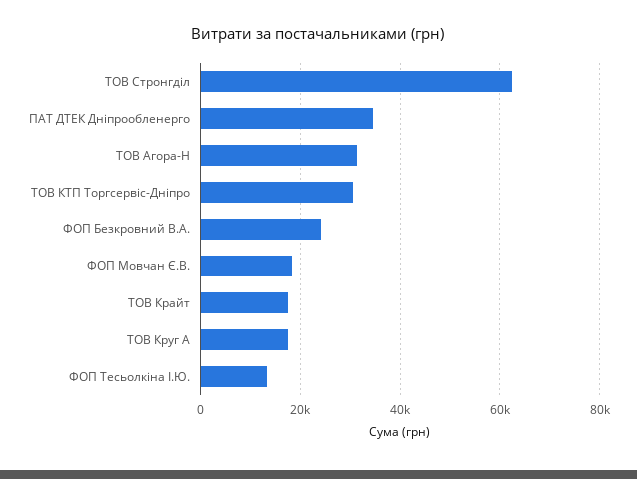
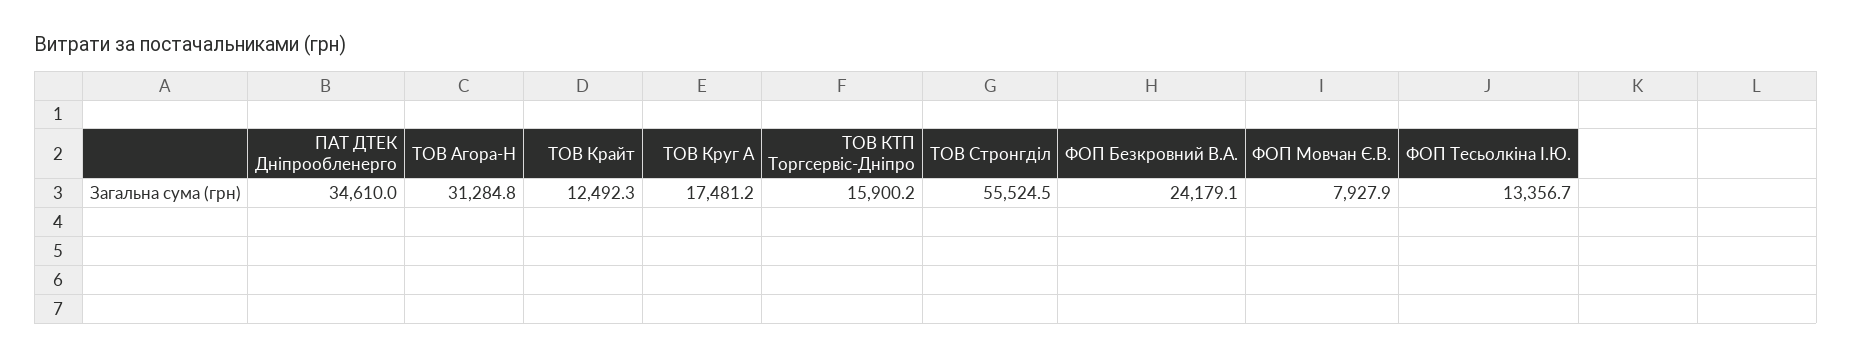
ТОВ Стронгділ: 62000 -> 55524.5
ТОВ КТП Торгсервіс-Дніпро: 30000 -> 15900.2
ФОП Мовчан Є.В.: 18000 -> 7927.9
ТОВ Крайт: 18000 -> 12492.3

